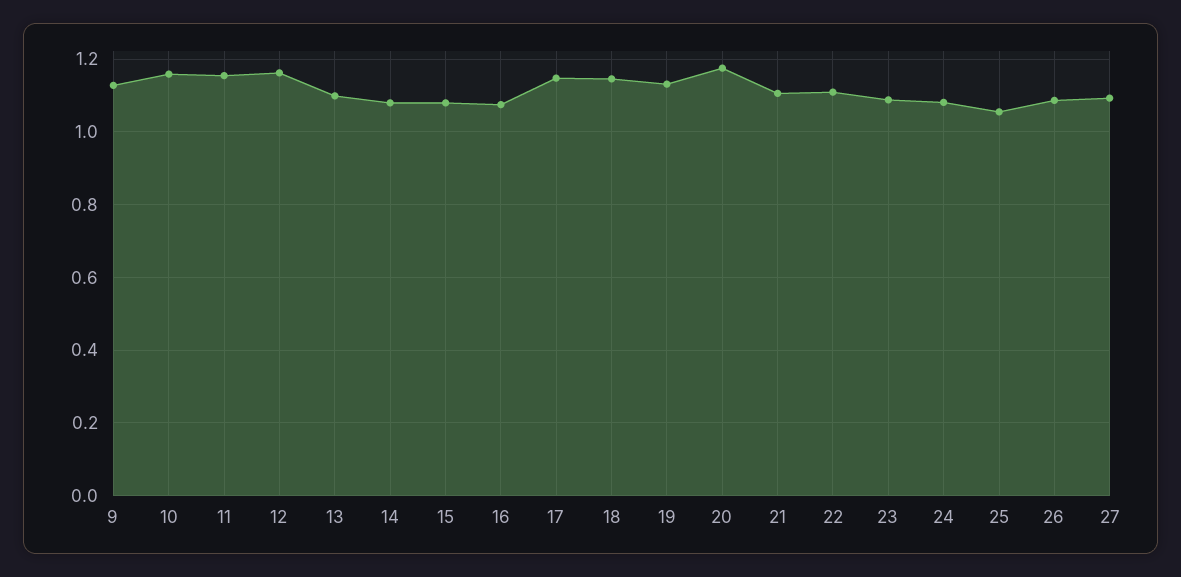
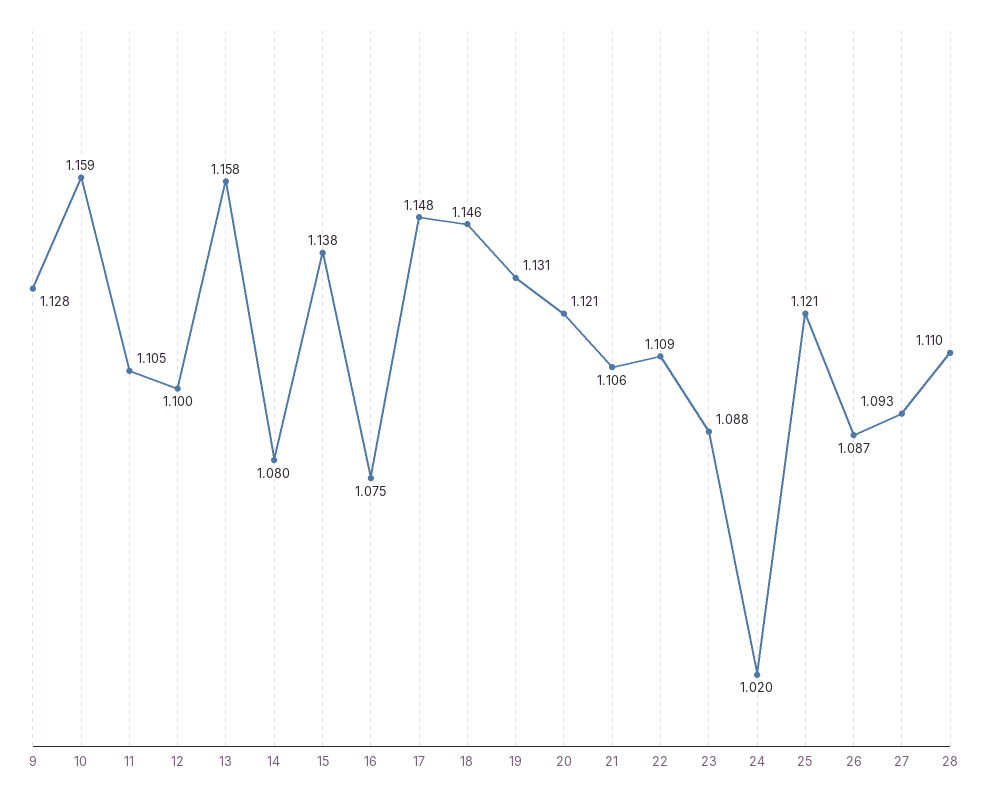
11: 1.16 -> 1.105
12: 1.16 -> 1.1
13: 1.1 -> 1.158
15: 1.08 -> 1.138
20: 1.18 -> 1.121
24: 1.08 -> 1.02
25: 1.06 -> 1.121
28: none -> 1.11

